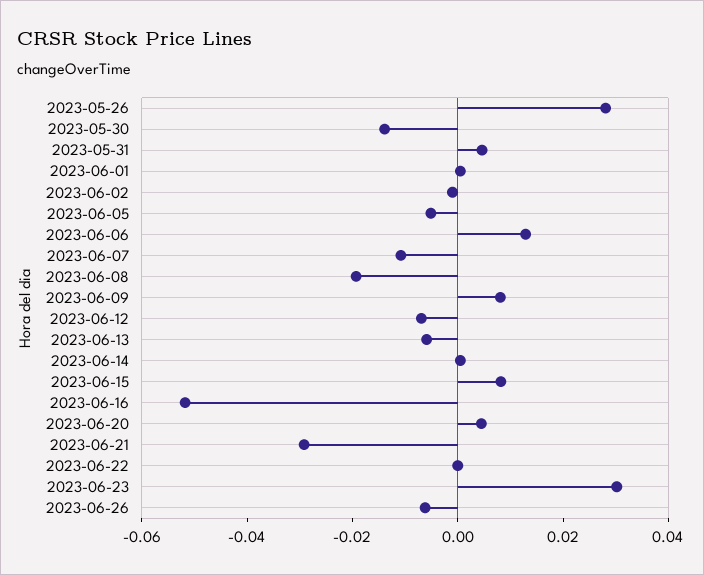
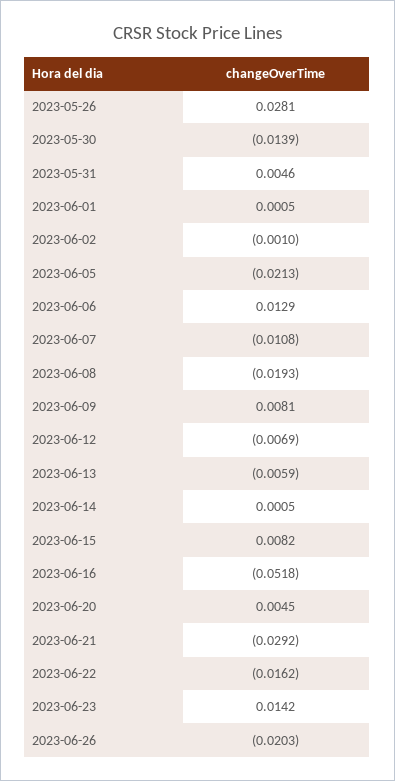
2023-06-05: -0.005 -> -0.0213
2023-06-22: 0 -> -0.0162
2023-06-23: 0.03 -> 0.0142
2023-06-26: -0.005 -> -0.0203

